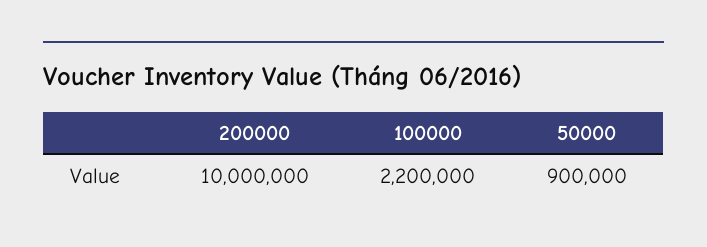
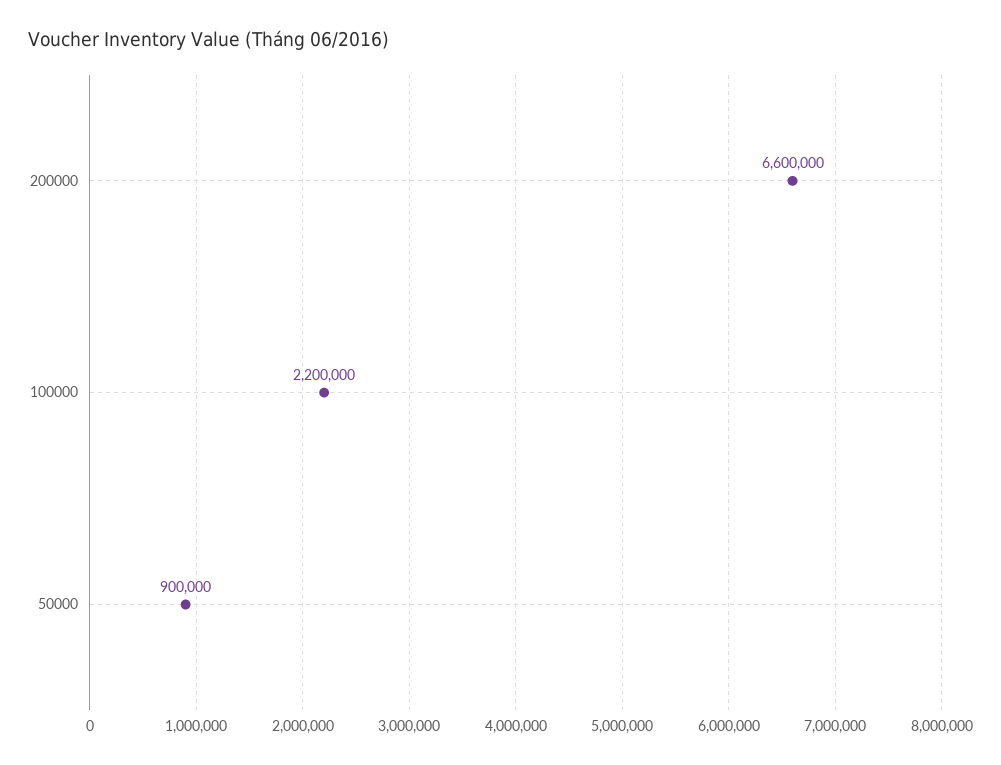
200000: 10000000 -> 6600000

